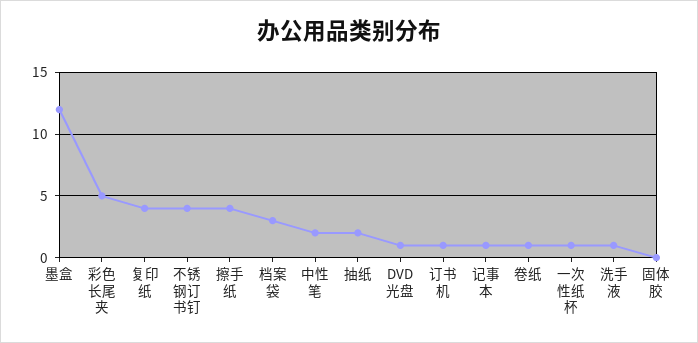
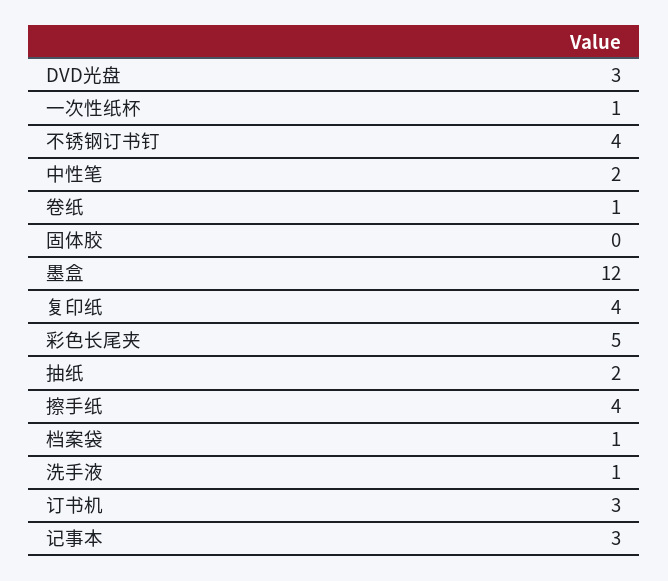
档案袋: 3 -> 1
DVD光盘: 1 -> 3
订书机: 1 -> 3
记事本: 1 -> 3

